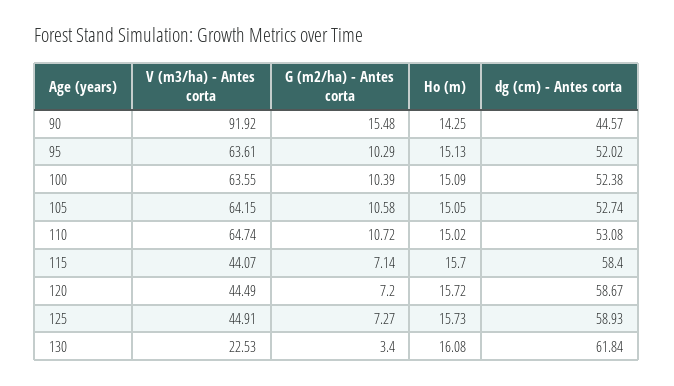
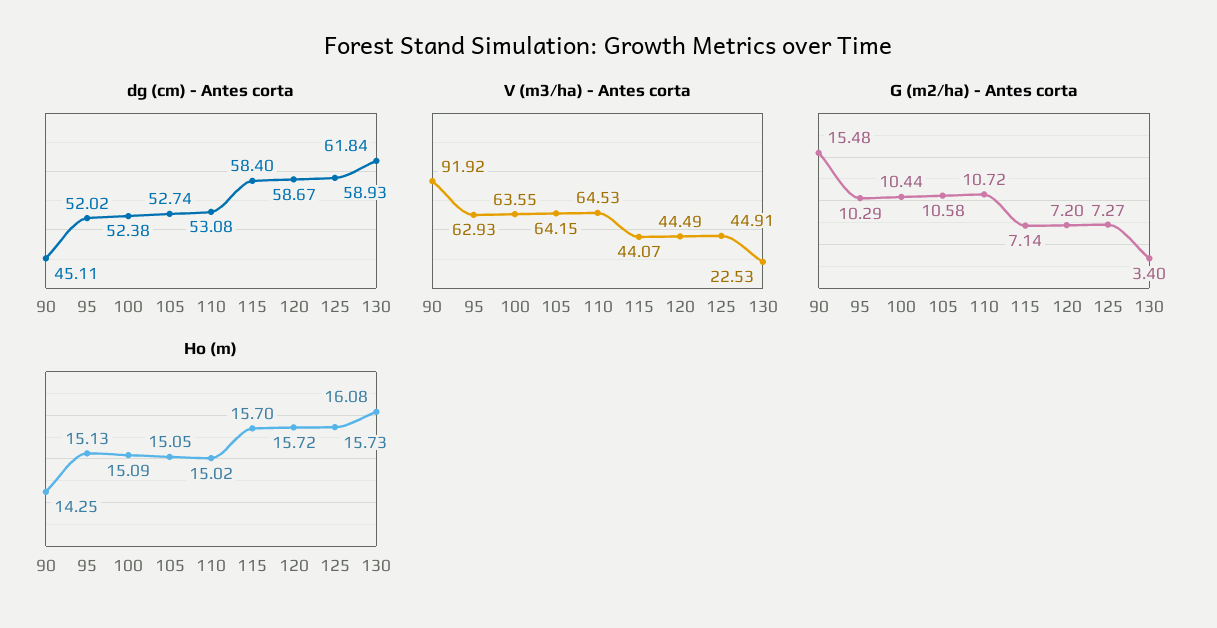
dg (cm) - Antes corta, 90: 44.57 -> 45.11
V (m3/ha) - Antes corta, 95: 63.61 -> 62.93
G (m2/ha) - Antes corta, 100: 10.39 -> 10.44
V (m3/ha) - Antes corta, 110: 64.74 -> 64.53

